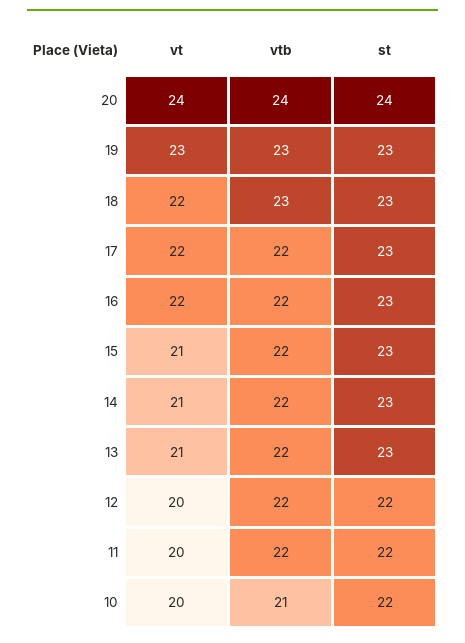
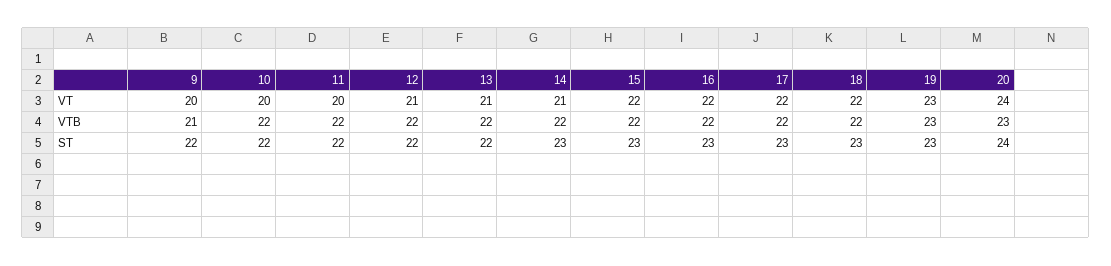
vtb, 20: 24 -> 23
vtb, 18: 23 -> 22
vt, 15: 21 -> 22
st, 13: 23 -> 22
vt, 12: 20 -> 21
vtb, 10: 21 -> 22
vt, 9: none -> 20
vtb, 9: none -> 21
st, 9: none -> 22

